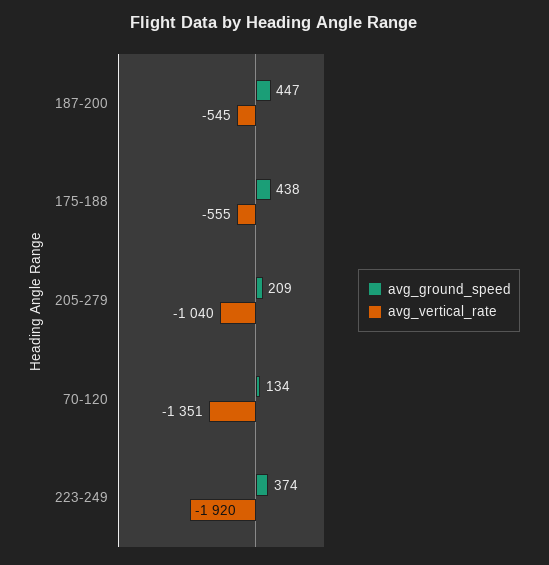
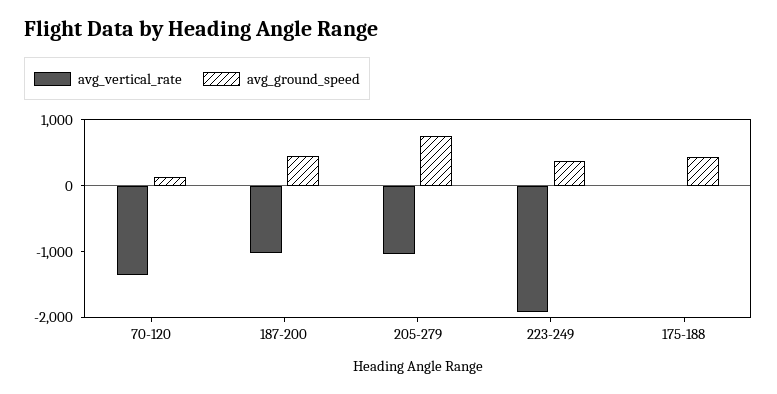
avg_vertical_rate, 187-200: -545 -> -1000
avg_vertical_rate, 175-188: -555 -> 0
avg_ground_speed, 205-279: 209 -> 800

